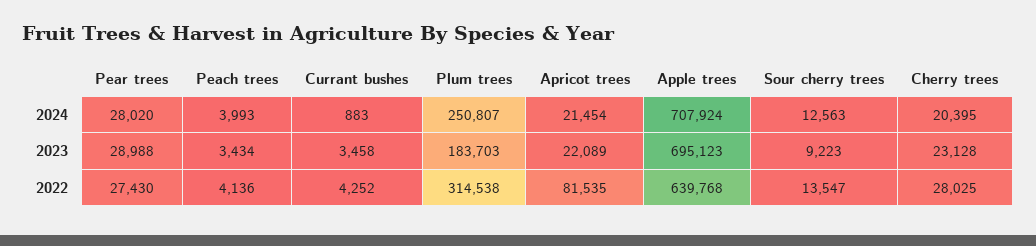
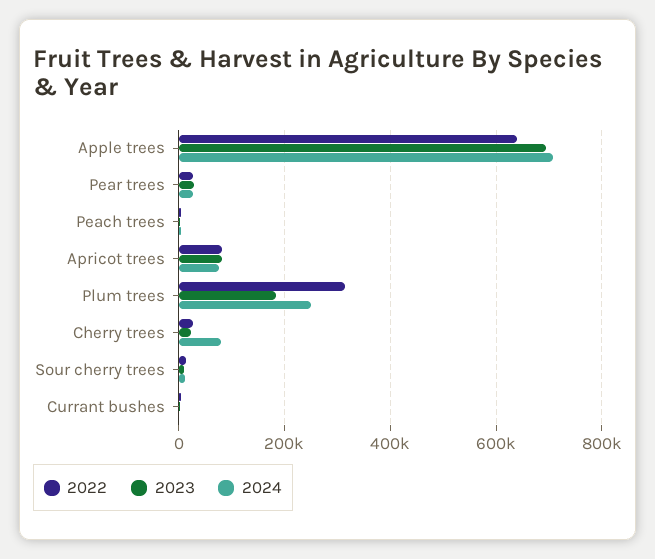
2024, Apricot trees: 21454 -> 80000
2024, Cherry trees: 20395 -> 80000
2023, Apricot trees: 22089 -> 80000

